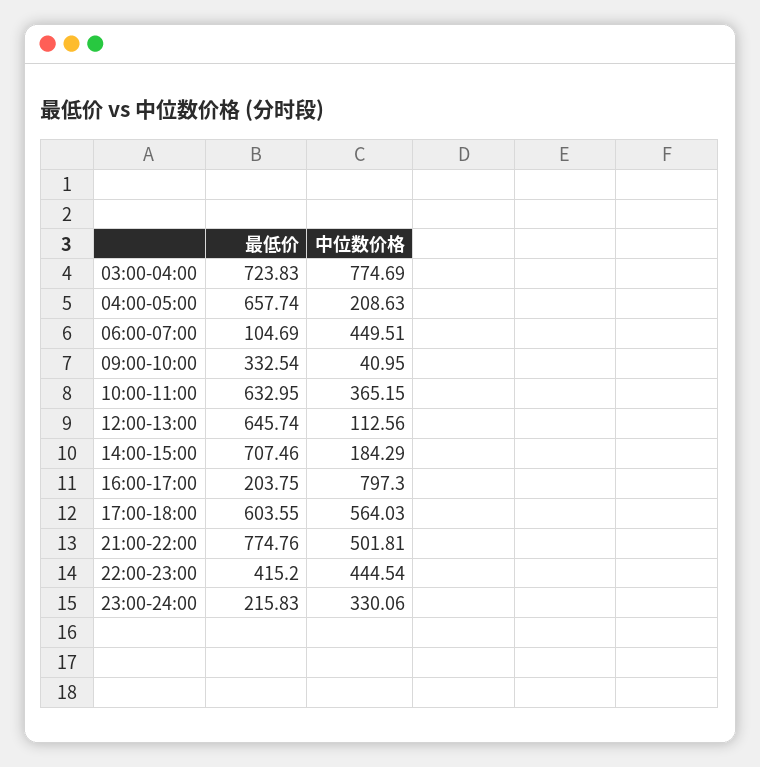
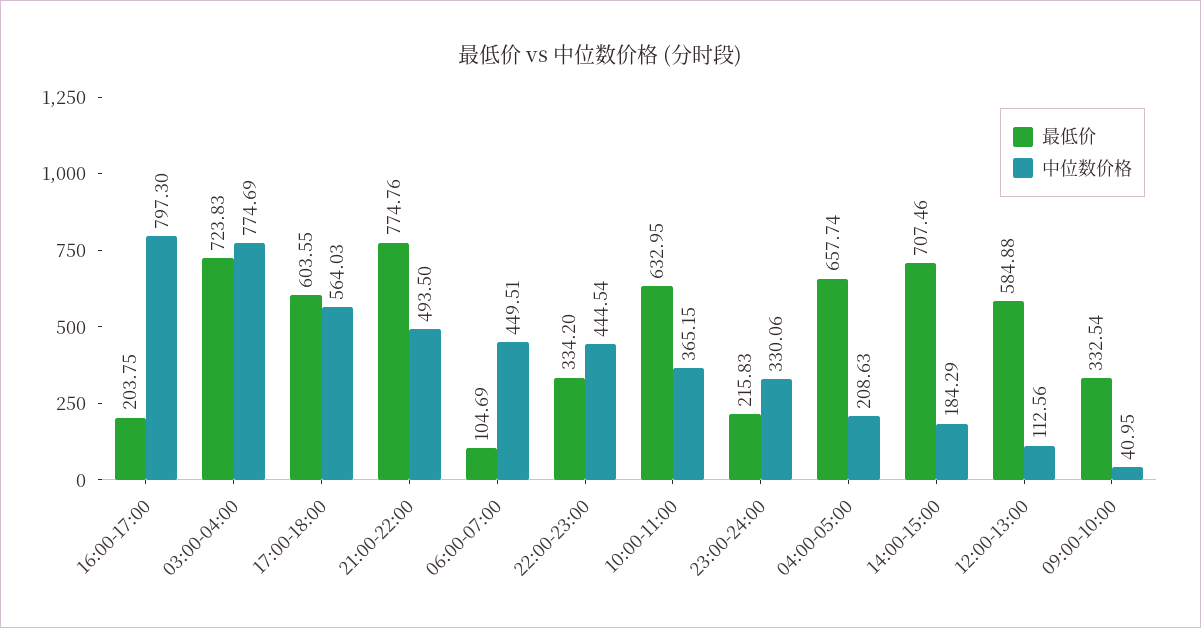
最低价, 12:00-13:00: 645.74 -> 584.88
中位数价格, 21:00-22:00: 501.81 -> 493.5
最低价, 22:00-23:00: 415.2 -> 334.2

